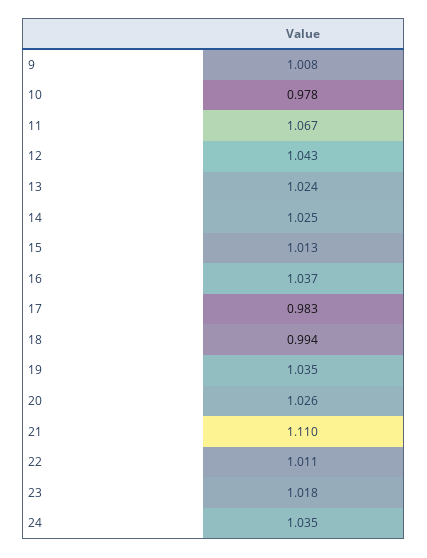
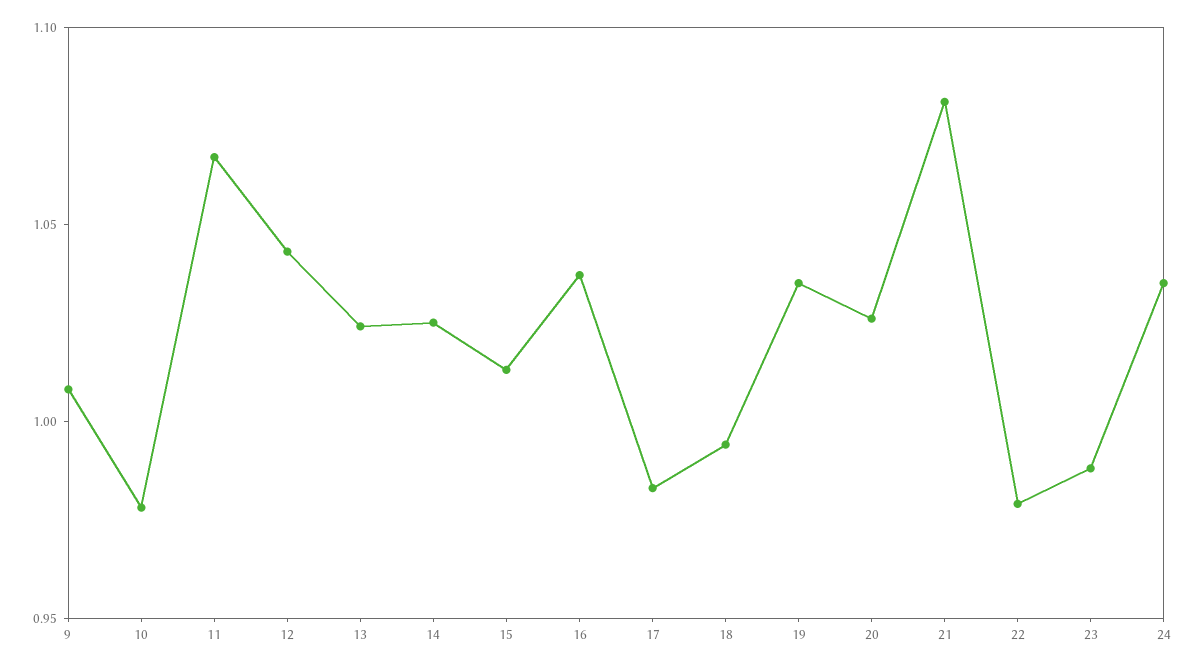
21: 1.11 -> 1.08
22: 1.011 -> 0.98
23: 1.018 -> 0.99

